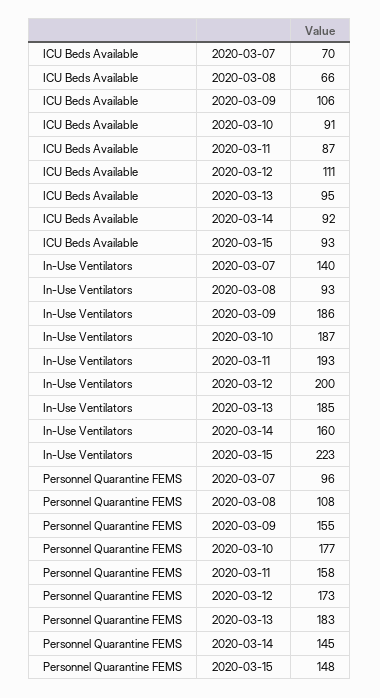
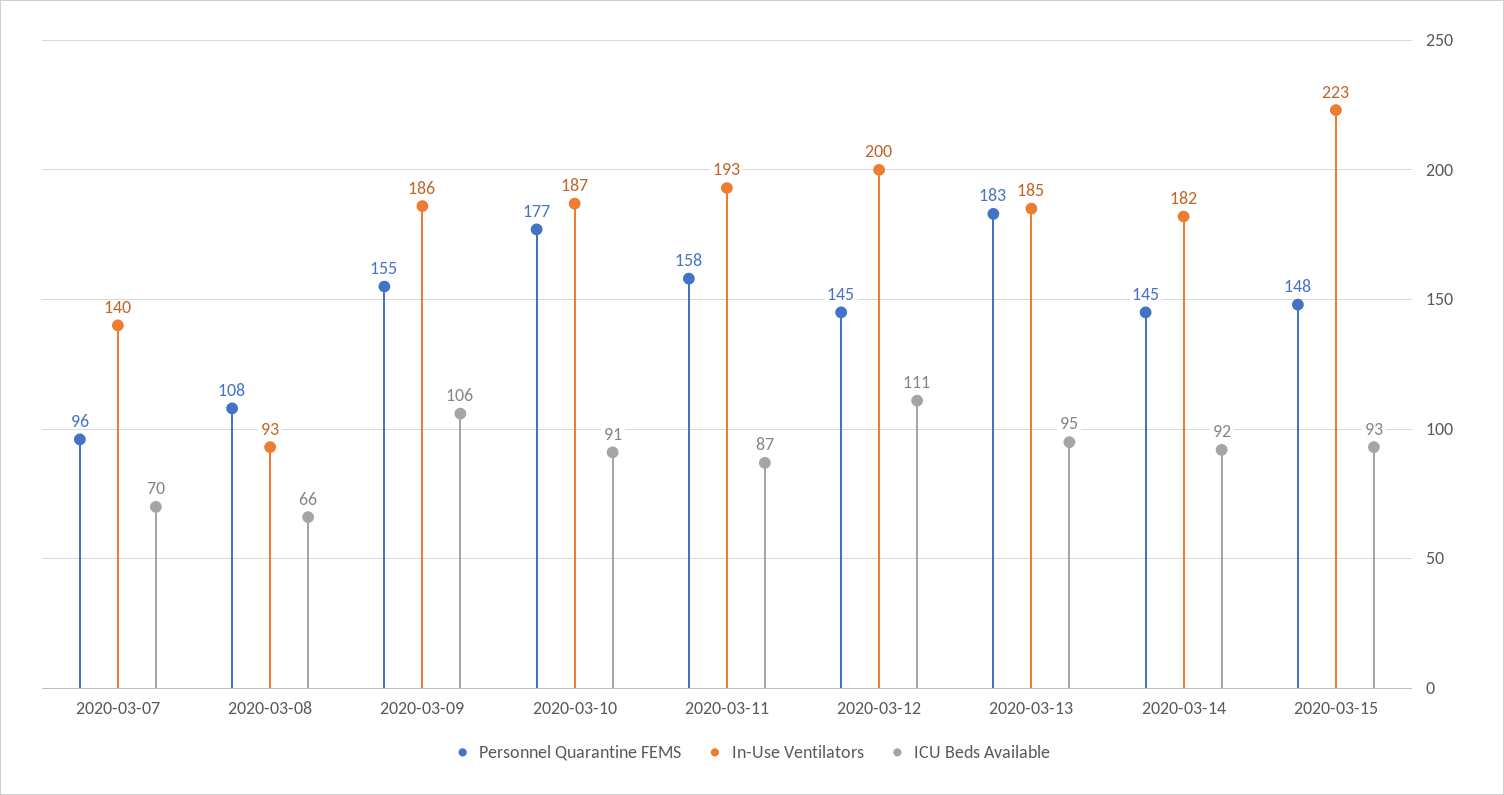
In-Use Ventilators, 2020-03-14: 160 -> 182
Personnel Quarantine FEMS, 2020-03-12: 173 -> 145

